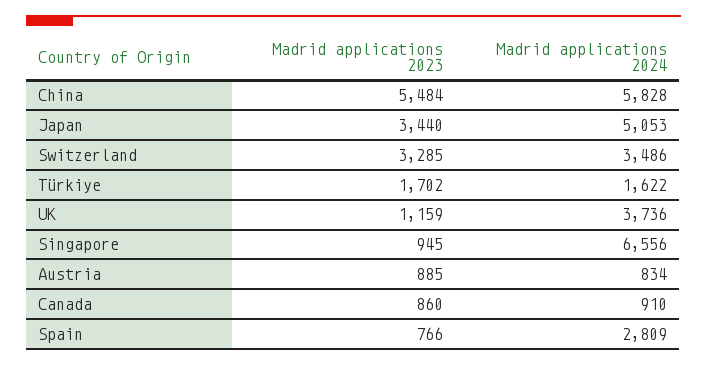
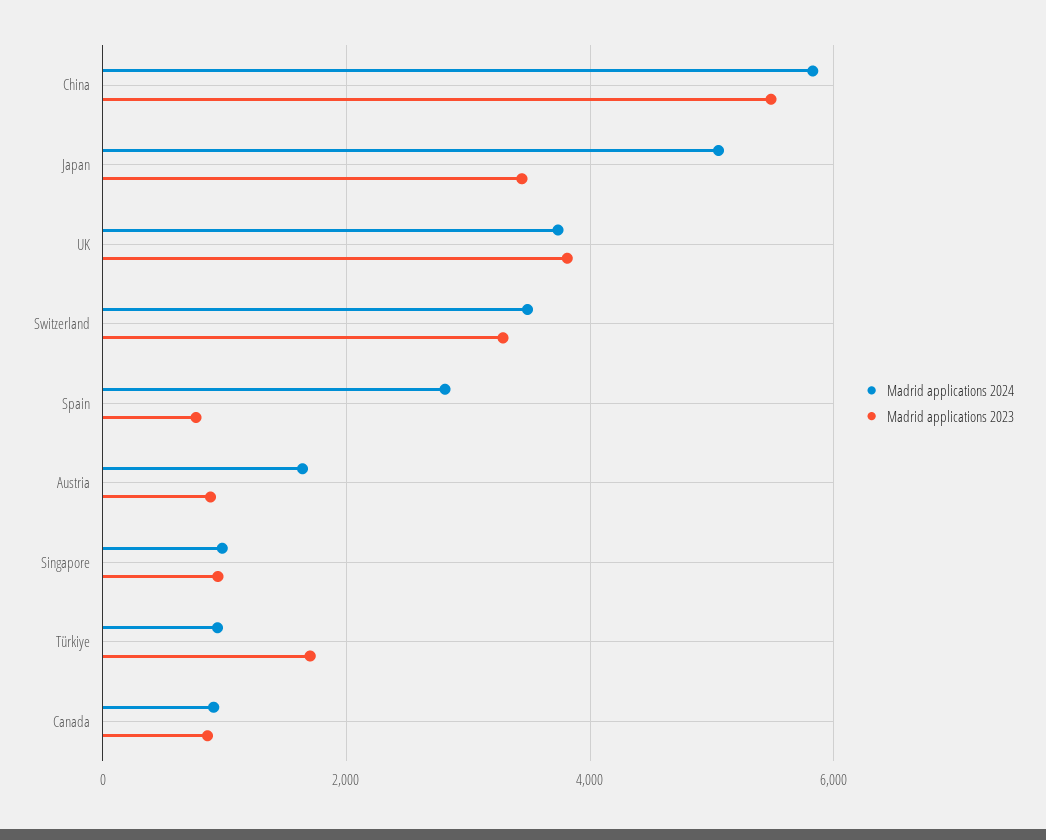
Madrid applications 2024, Türkiye: 1622 -> 1000
Madrid applications 2023, UK: 1159 -> 3800
Madrid applications 2024, Singapore: 6556 -> 1000
Madrid applications 2024, Austria: 834 -> 1600

